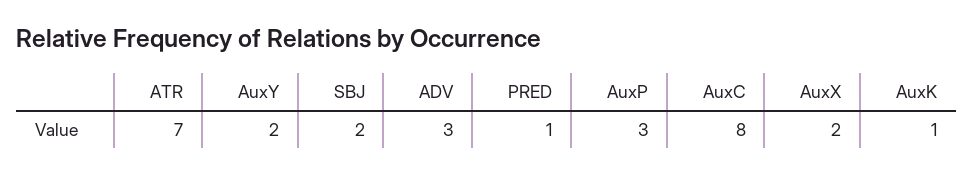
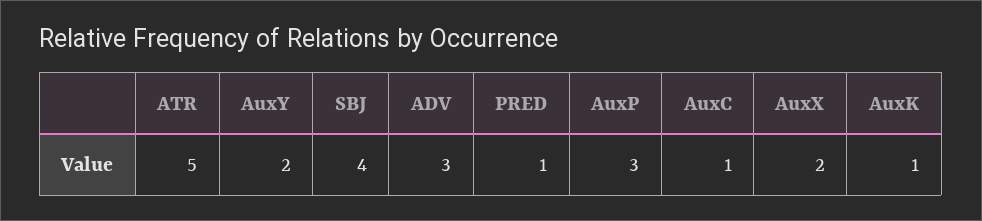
ATR: 7 -> 5
SBJ: 2 -> 4
AuxC: 8 -> 1

